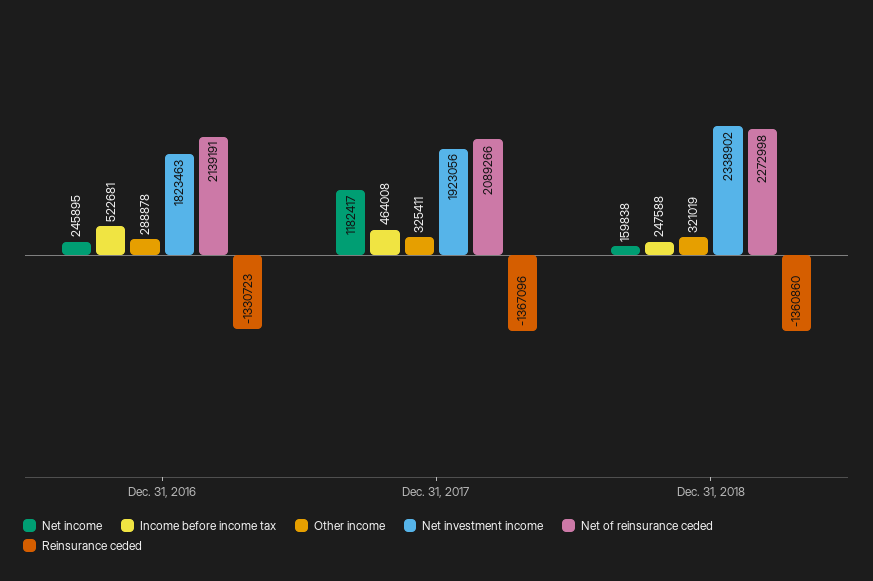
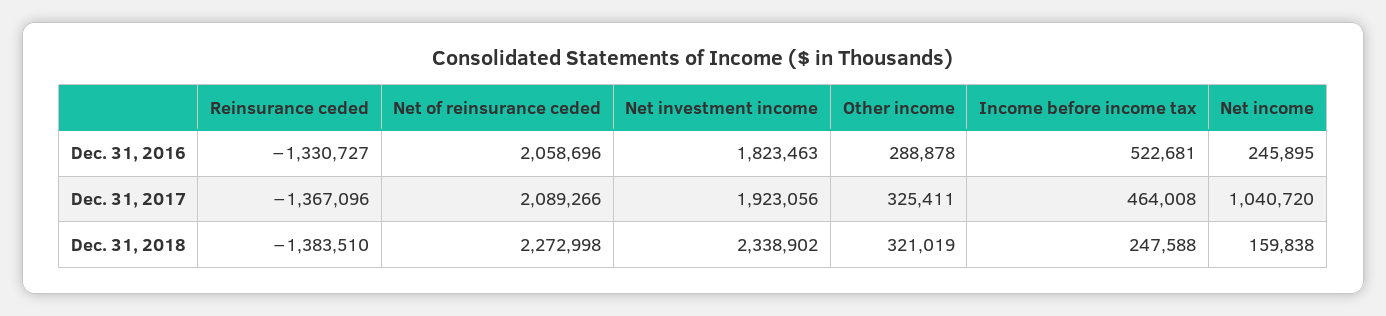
Net of reinsurance ceded, Dec. 31, 2016: 2139191 -> 2058696
Reinsurance ceded, Dec. 31, 2016: -1330723 -> -1330727
Net income, Dec. 31, 2017: 1182417 -> 1040720
Reinsurance ceded, Dec. 31, 2018: -1360860 -> -1383510

